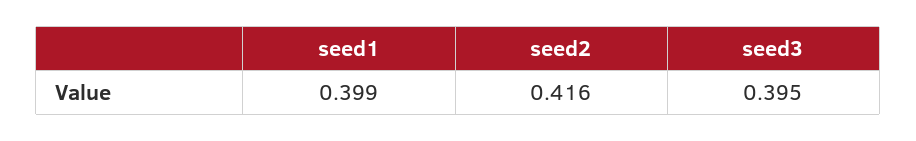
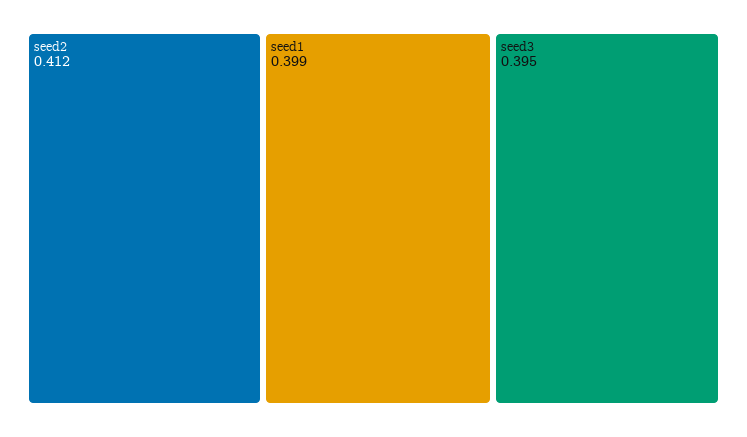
seed2: 0.416 -> 0.412

